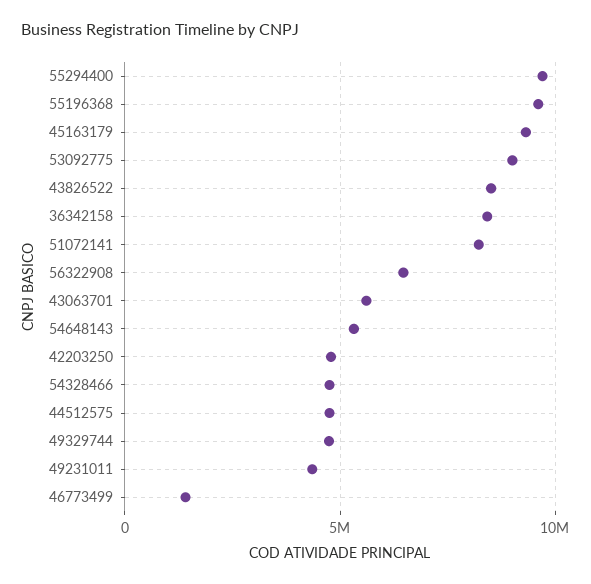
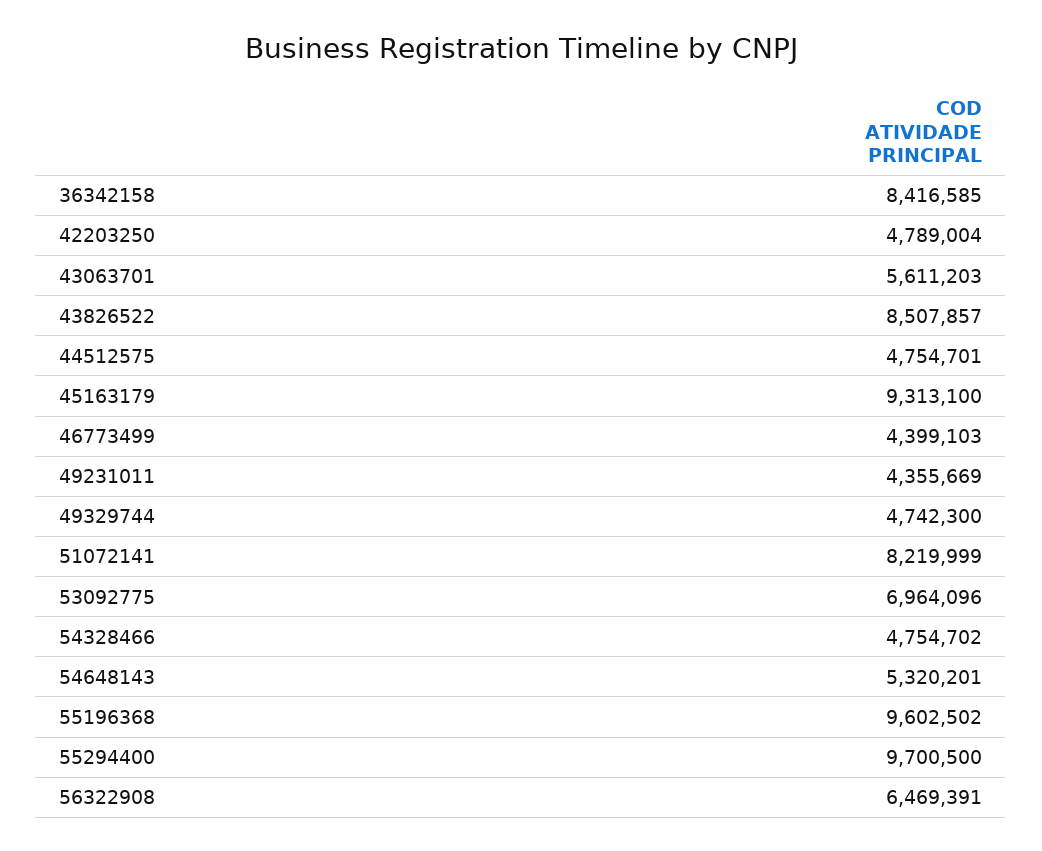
53092775: 9000000 -> 6964096
46773499: 1500000 -> 4399103

